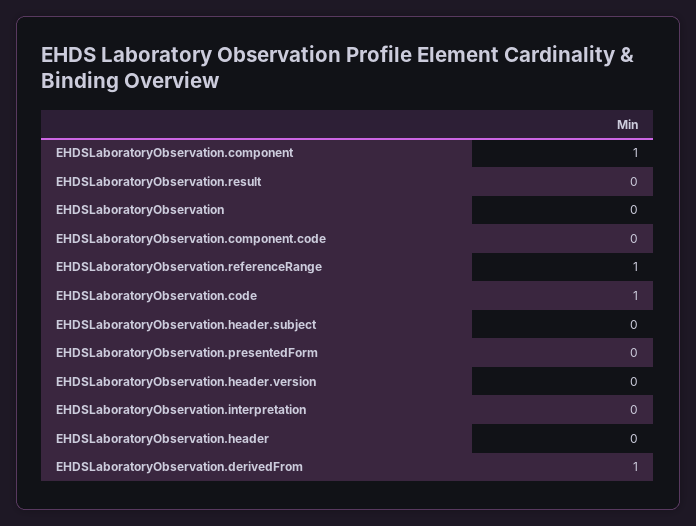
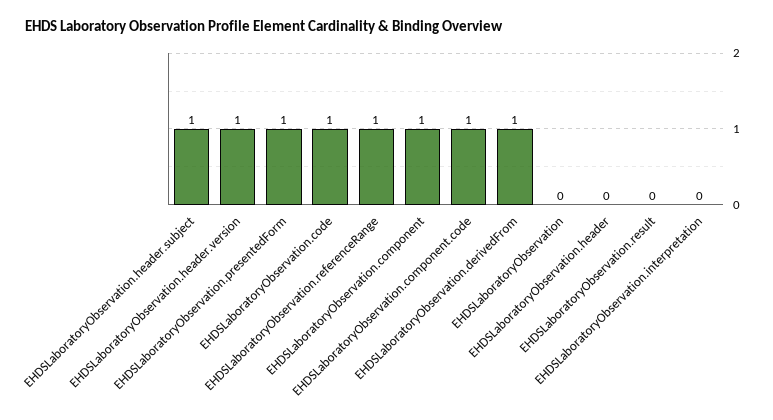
EHDSLaboratoryObservation.component.code: 0 -> 1
EHDSLaboratoryObservation.header.subject: 0 -> 1
EHDSLaboratoryObservation.presentedForm: 0 -> 1
EHDSLaboratoryObservation.header.version: 0 -> 1

